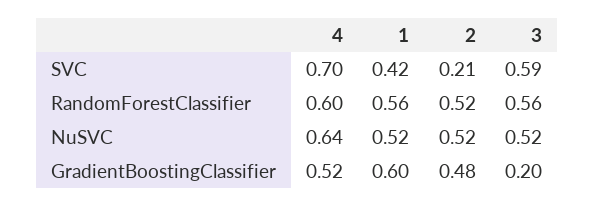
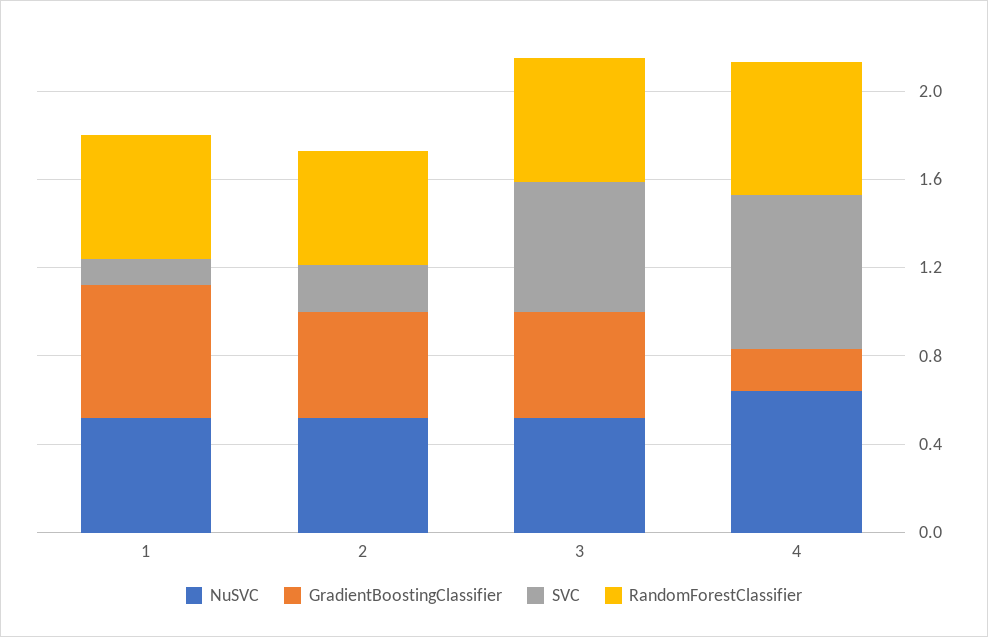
SVC, 1: 0.42 -> 0.1
GradientBoostingClassifier, 4: 0.52 -> 0.2
GradientBoostingClassifier, 3: 0.2 -> 0.5

